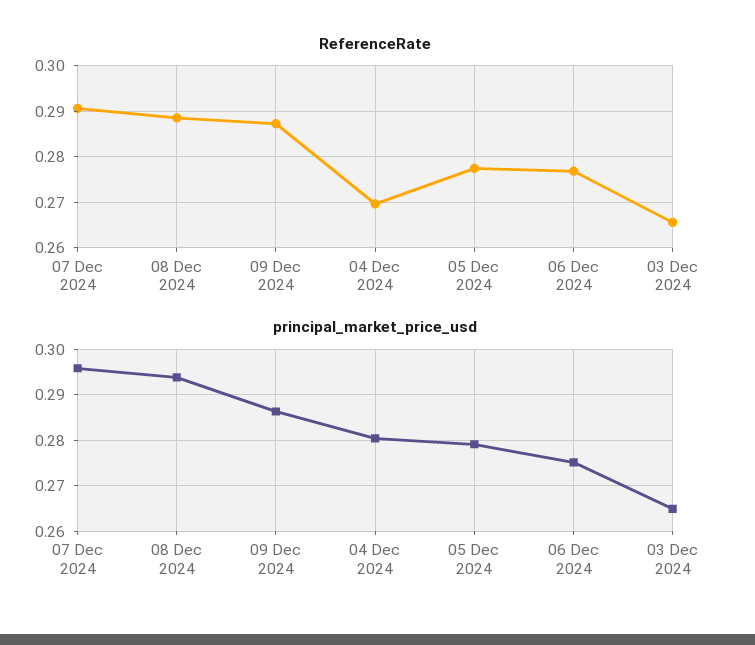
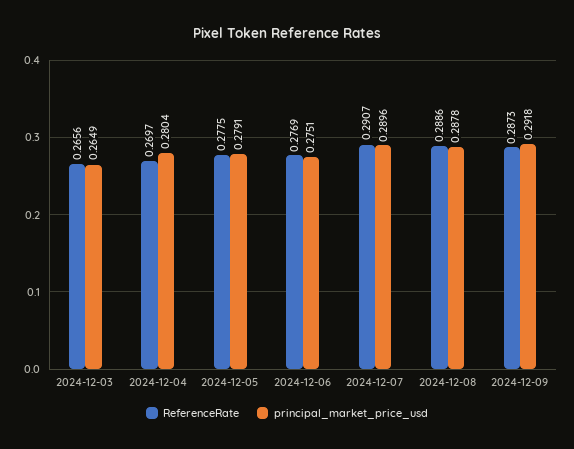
principal_market_price_usd, 07 Dec 2024: 0.296 -> 0.2896
principal_market_price_usd, 08 Dec 2024: 0.294 -> 0.2878
principal_market_price_usd, 09 Dec 2024: 0.286 -> 0.2918

